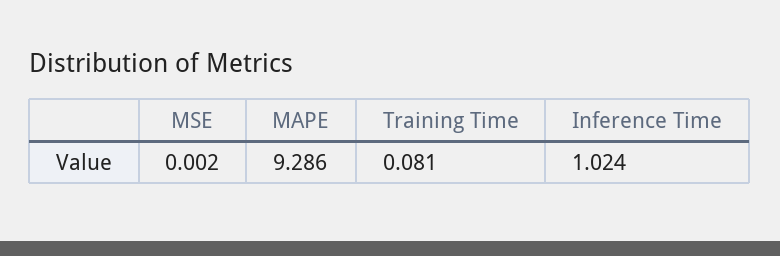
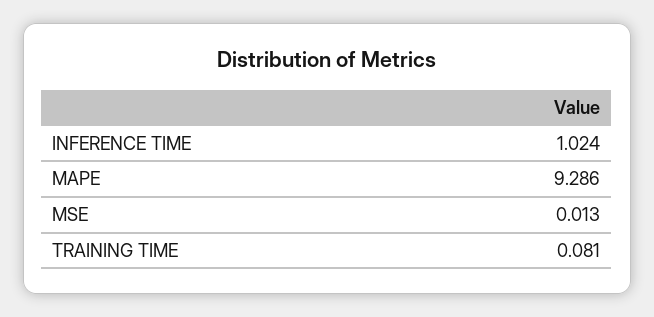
MSE: 0.002 -> 0.013

